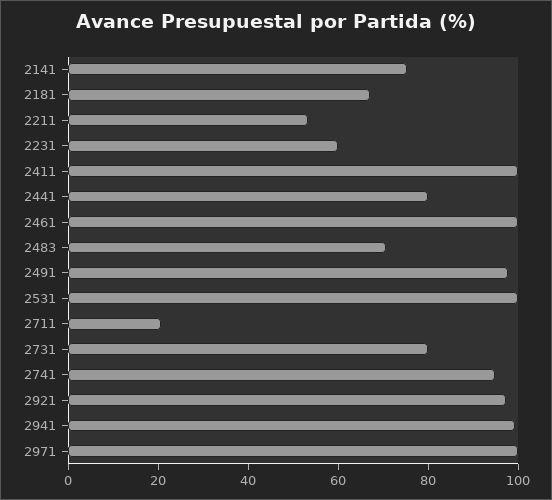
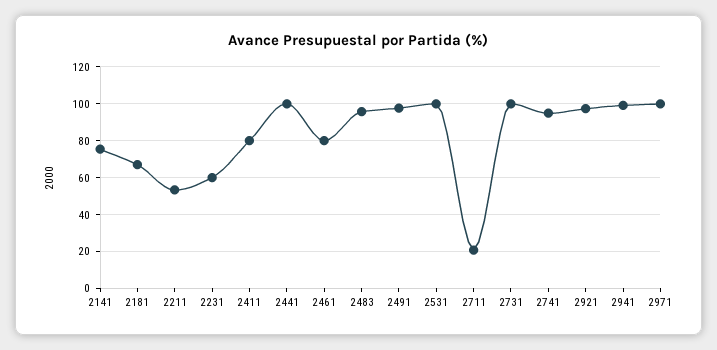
2411: 100 -> 80
2441: 80 -> 100
2461: 100 -> 80
2483: 70 -> 95
2731: 80 -> 100

